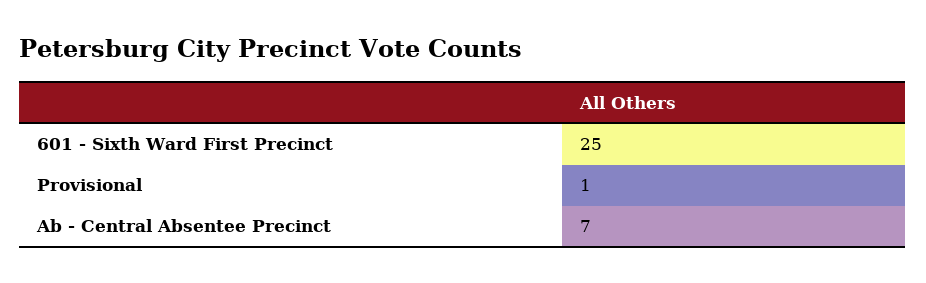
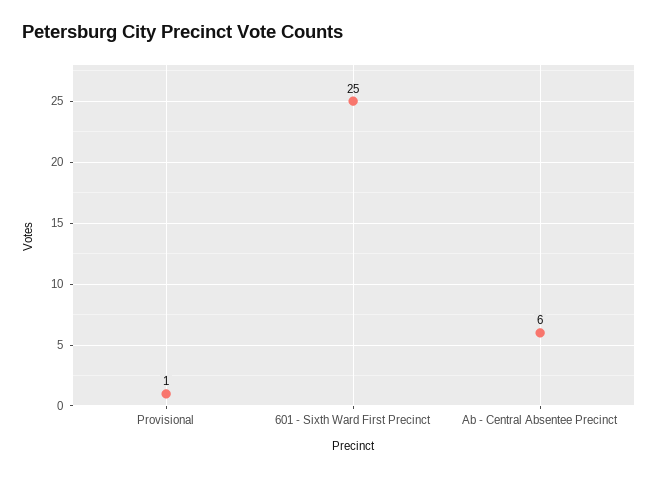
Ab - Central Absentee Precinct: 7 -> 6

